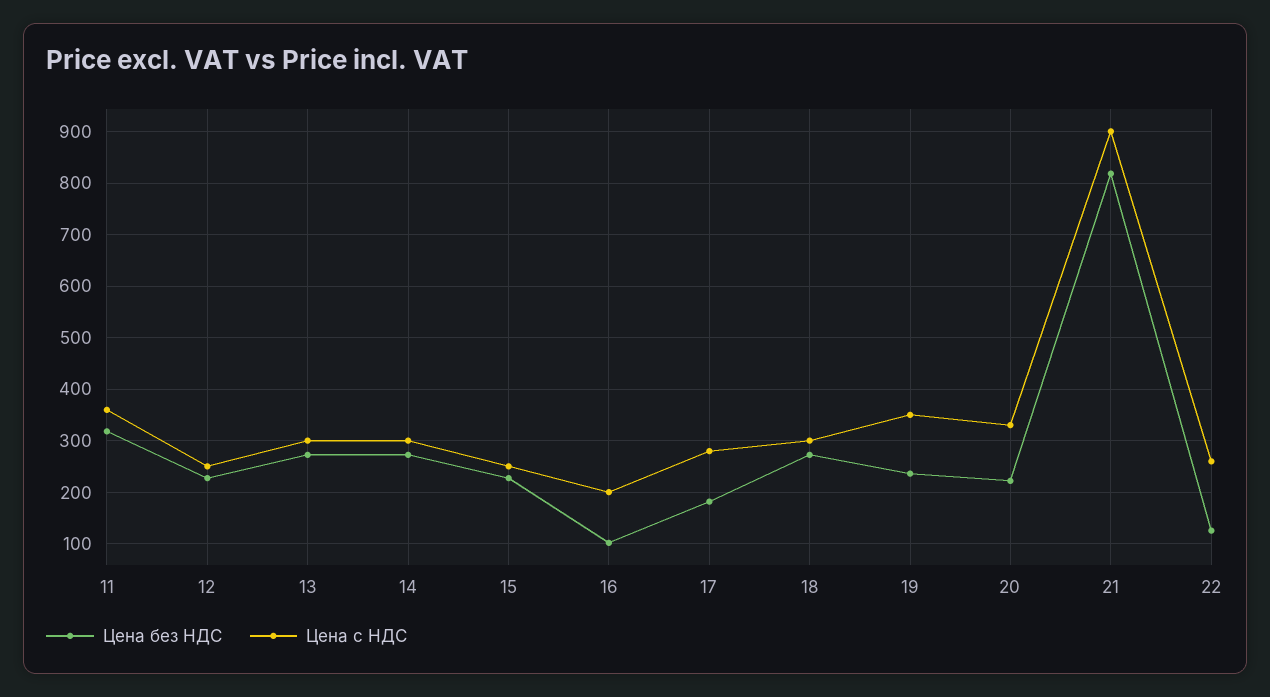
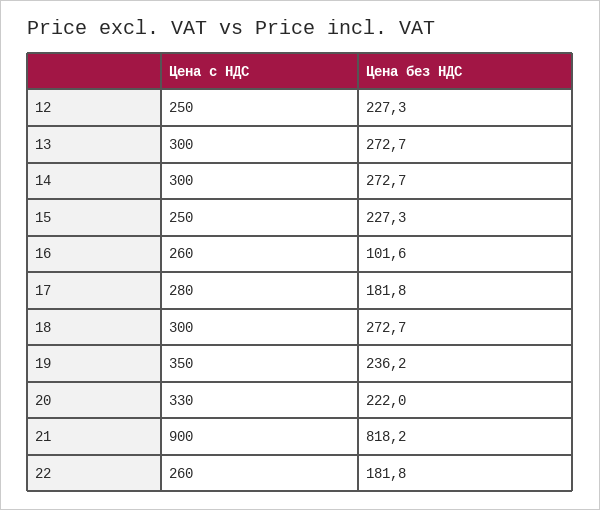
Цена без НДС, 11: 320 -> none
Цена с НДС, 11: 360 -> none
Цена с НДС, 16: 200 -> 260
Цена без НДС, 22: 120 -> 181.8

